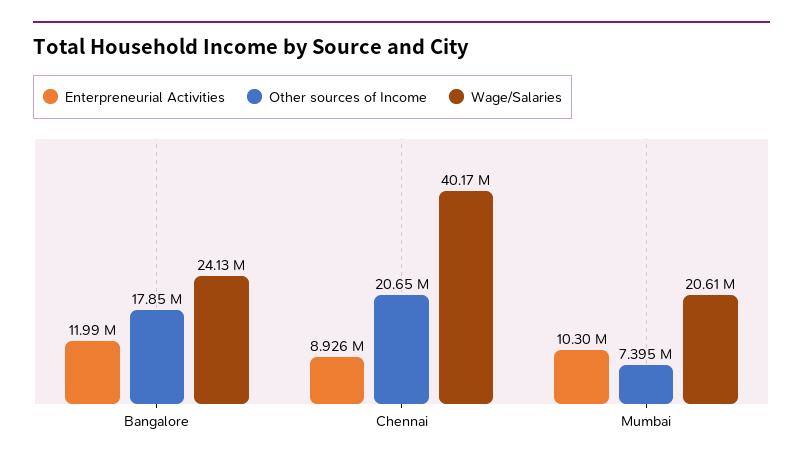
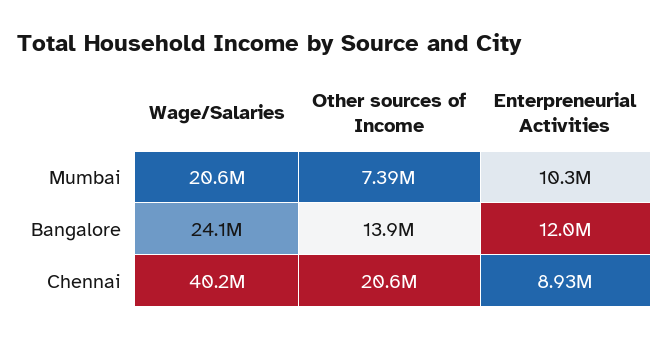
Other sources of Income, Bangalore: 17850000 -> 13900000

